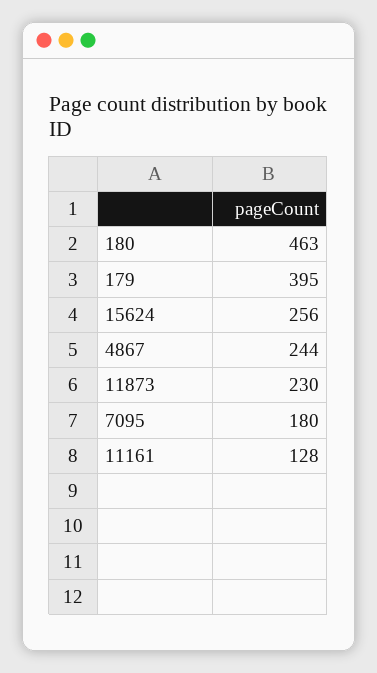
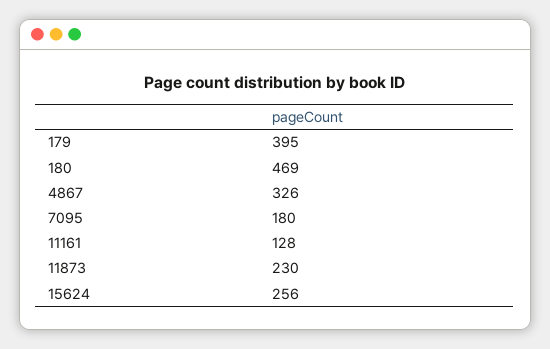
180: 463 -> 469
4867: 244 -> 326

